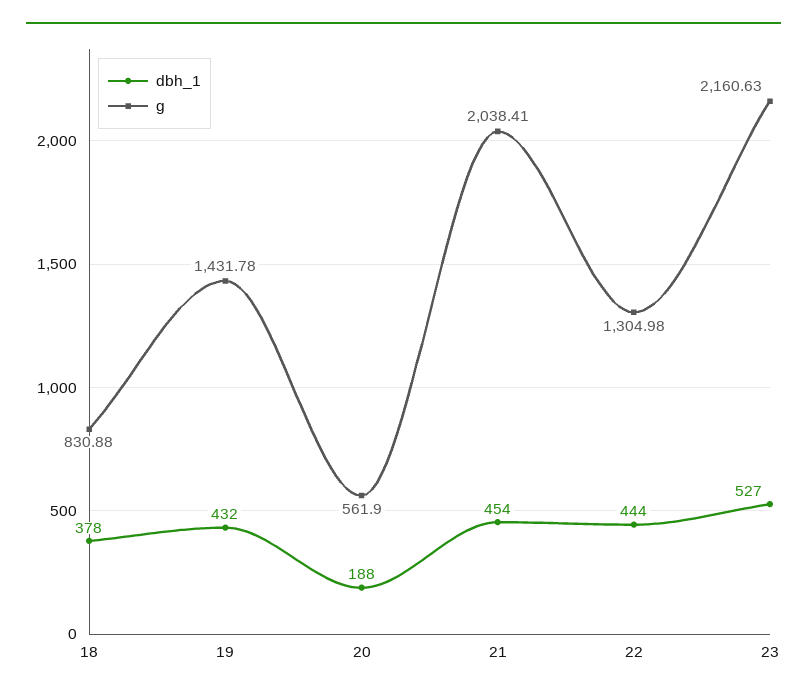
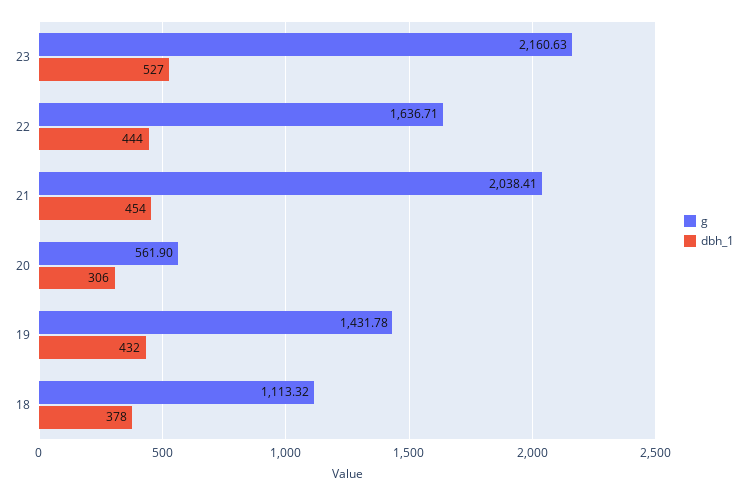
g, 18: 830.88 -> 1113.32
dbh_1, 20: 188 -> 306
g, 22: 1304.98 -> 1636.71

